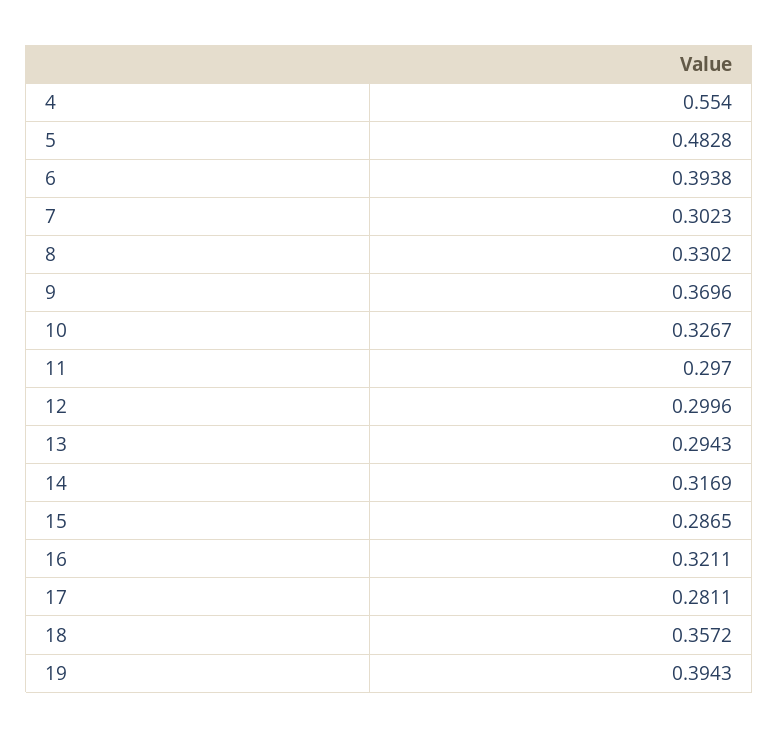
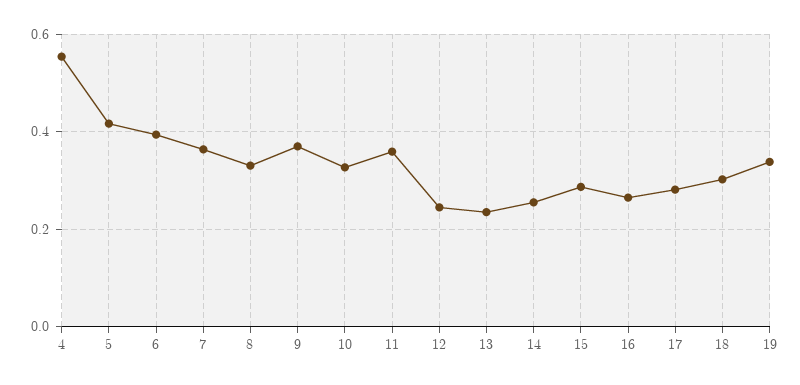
5: 0.4828 -> 0.42
7: 0.3023 -> 0.36
11: 0.297 -> 0.36
12: 0.2996 -> 0.24
13: 0.2943 -> 0.24
14: 0.3169 -> 0.26
16: 0.3211 -> 0.26
18: 0.3572 -> 0.3
19: 0.3943 -> 0.34

